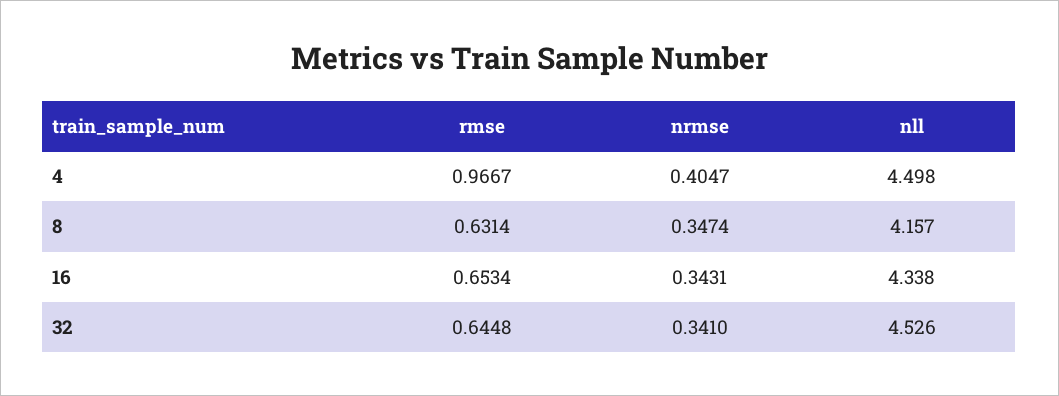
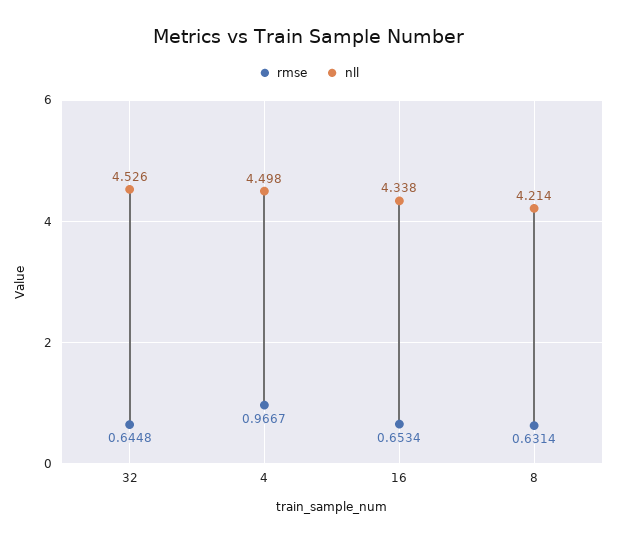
nrmse, 4: 0.4047 -> none
nrmse, 8: 0.3474 -> none
nll, 8: 4.157 -> 4.214
nrmse, 16: 0.3431 -> none
nrmse, 32: 0.341 -> none

